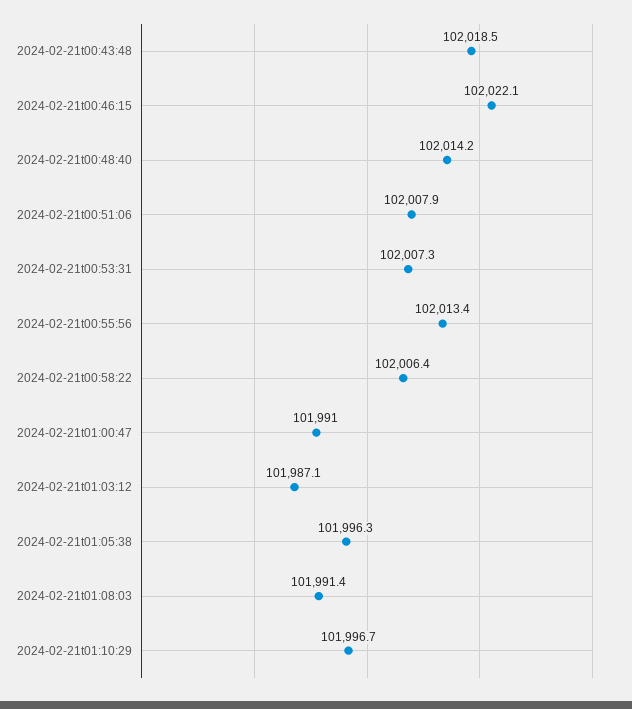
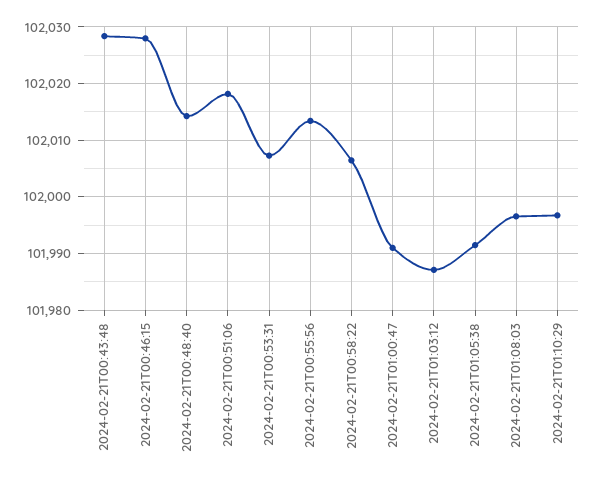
2024-02-21t00:43:48: 102018.5 -> 102028
2024-02-21t00:46:15: 102022.1 -> 102028
2024-02-21t00:51:06: 102007.9 -> 102018
2024-02-21t01:05:38: 101996.3 -> 101992
2024-02-21t01:08:03: 101991.4 -> 101996

